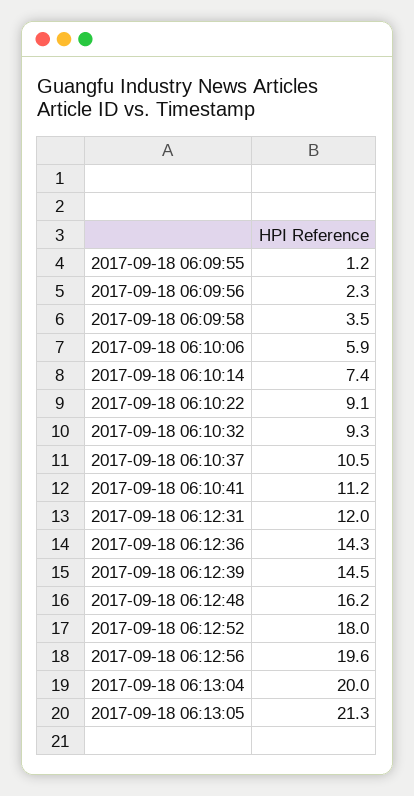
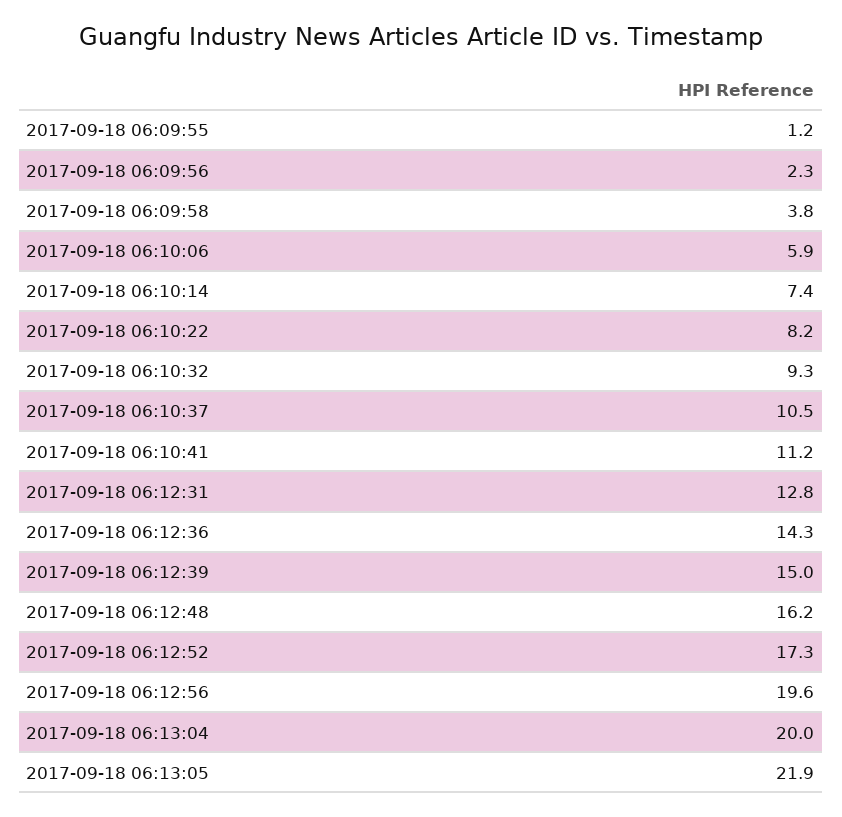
2017-09-18 06:09:58: 3.5 -> 3.8
2017-09-18 06:10:22: 9.1 -> 8.2
2017-09-18 06:12:31: 12 -> 12.8
2017-09-18 06:12:39: 14.5 -> 15
2017-09-18 06:12:52: 18 -> 17.3
2017-09-18 06:13:05: 21.3 -> 21.9

